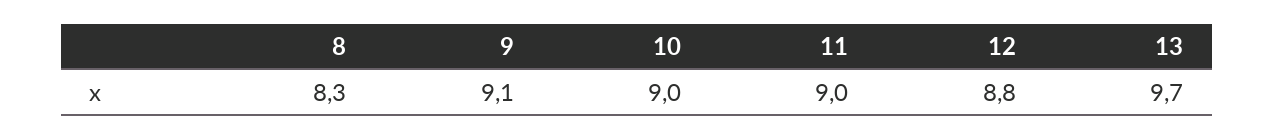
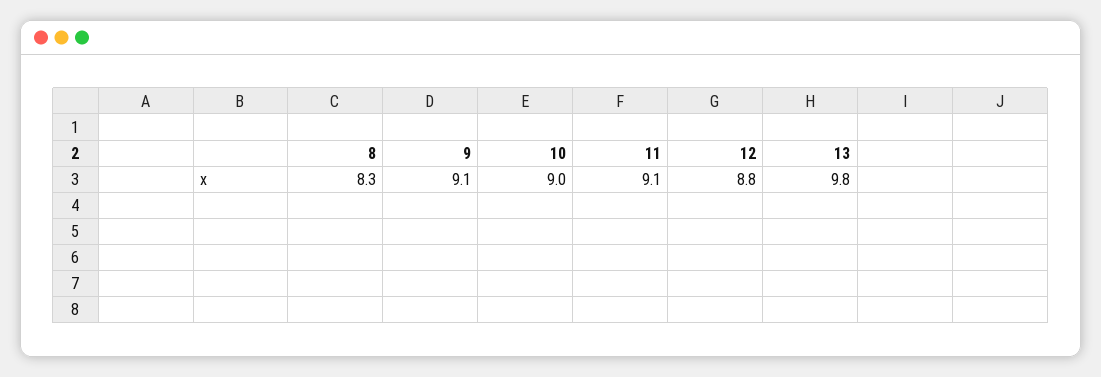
11: 9 -> 9.1
13: 9.7 -> 9.8

